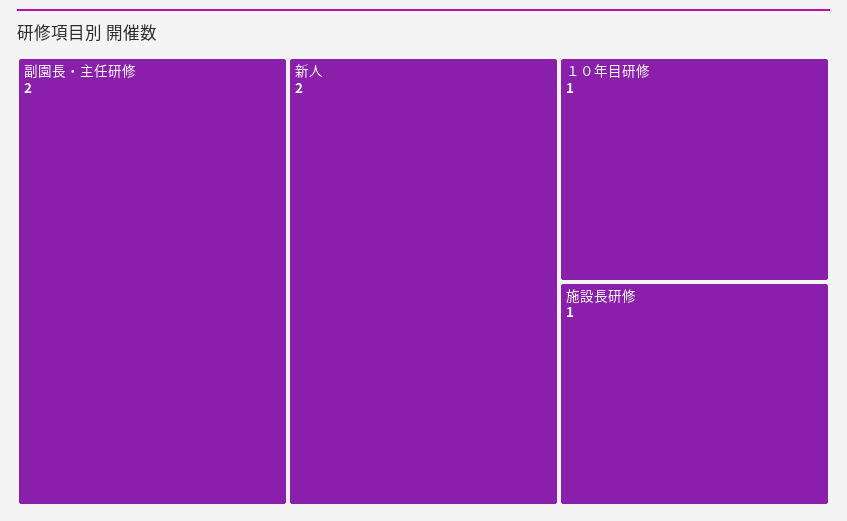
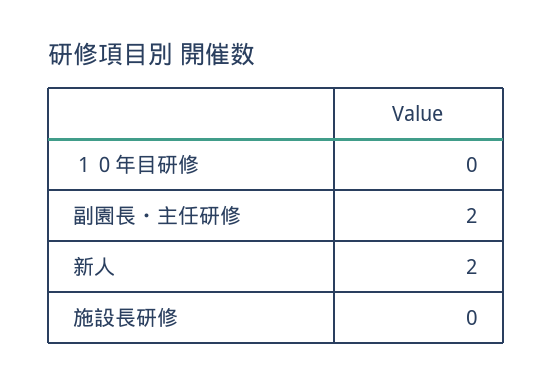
１０年目研修: 1 -> 0
施設長研修: 1 -> 0

